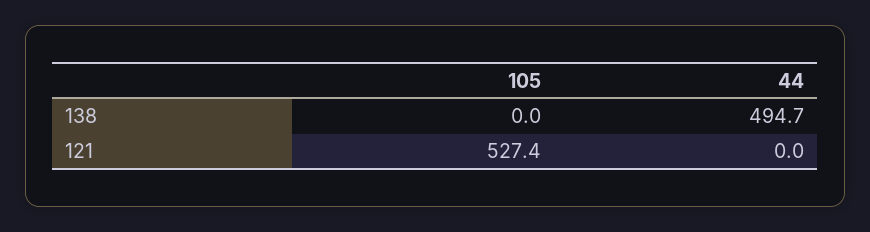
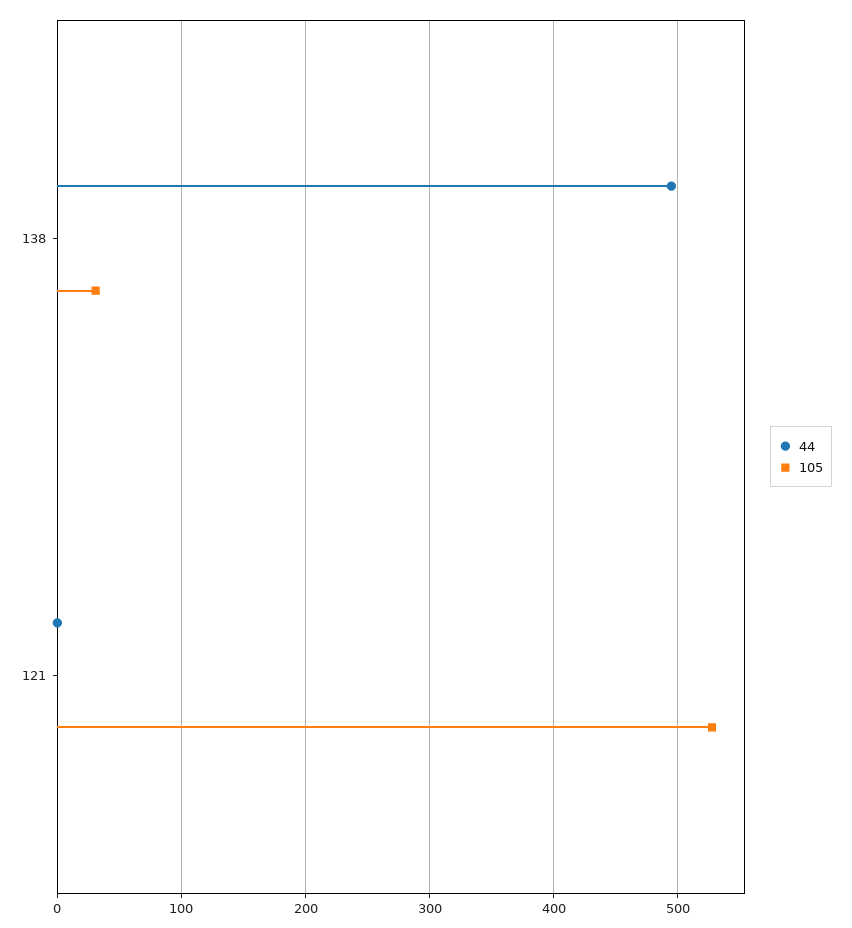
105, 138: 0 -> 30

